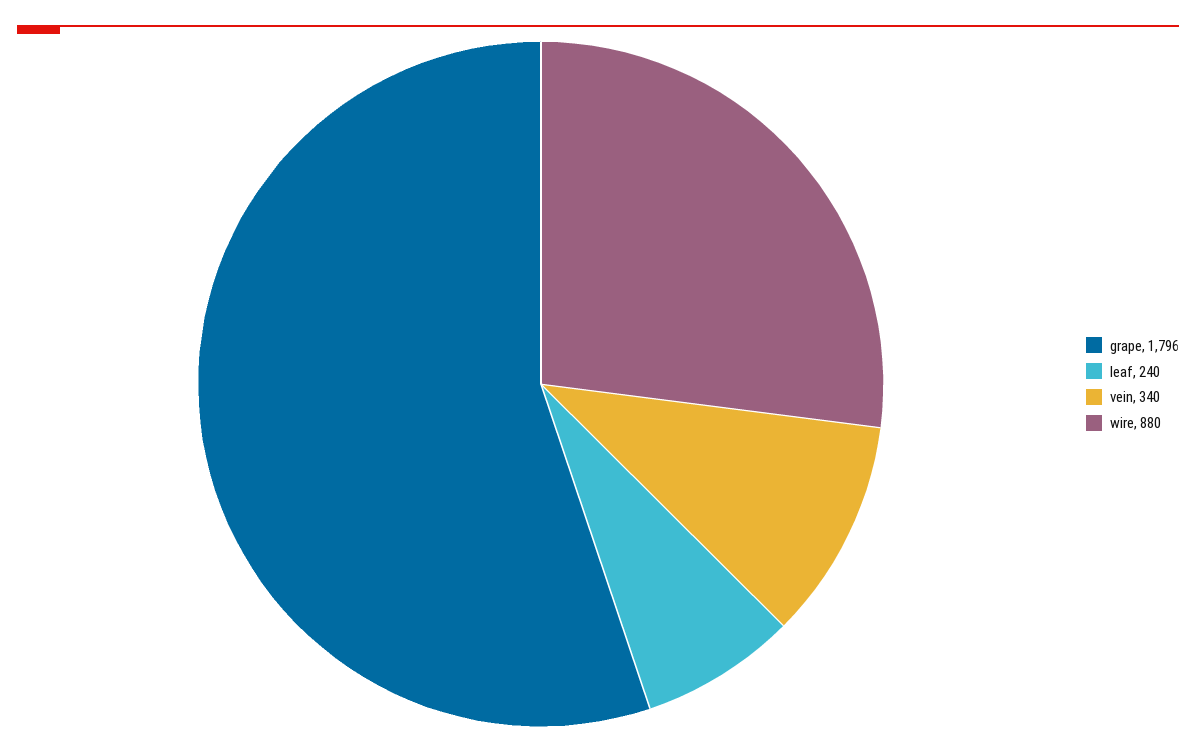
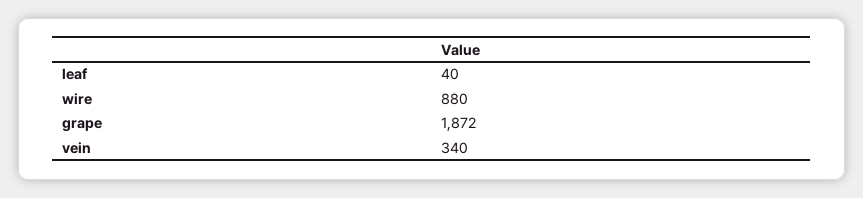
grape: 1796 -> 1872
leaf: 240 -> 40

